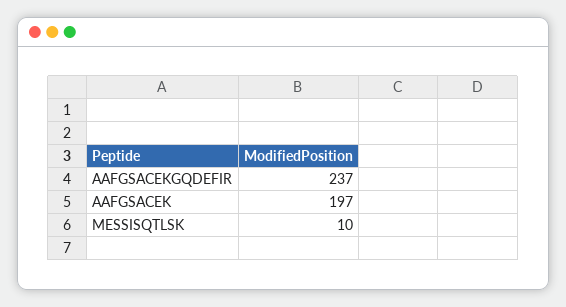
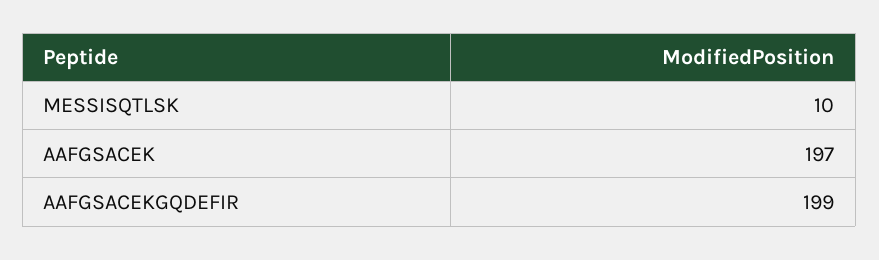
AAFGSACEKGQDEFIR: 237 -> 199

